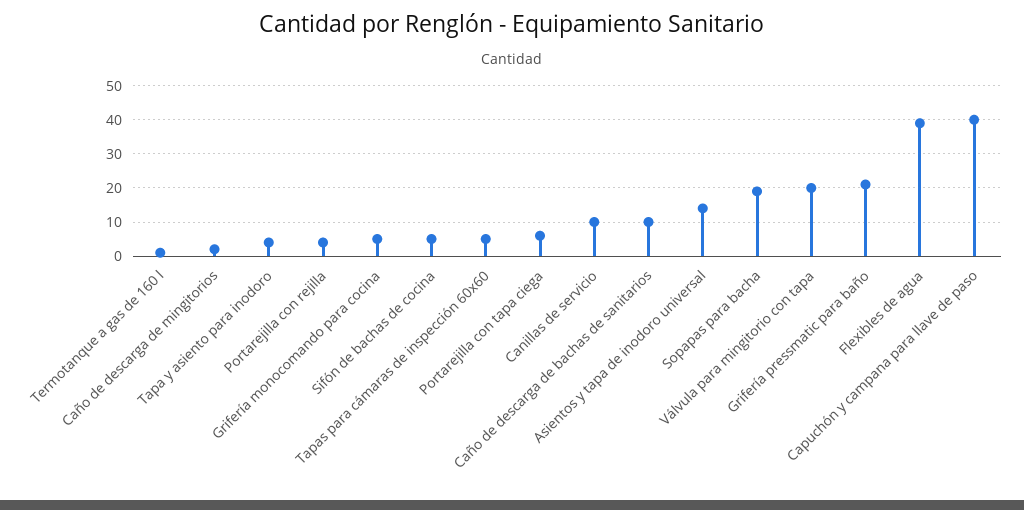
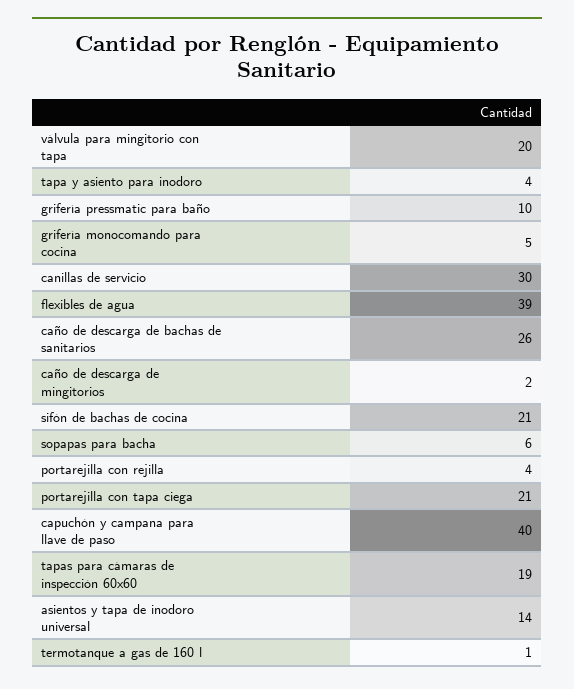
Sifón de bachas de cocina: 5 -> 21
Tapas para cámaras de inspección 60x60: 5 -> 19
Portarejilla con tapa ciega: 5 -> 21
Canillas de servicio: 10 -> 30
Caño de descarga de bachas de sanitarios: 10 -> 26
Sopapas para bacha: 20 -> 6
Grifería pressmatic para baño: 20 -> 10

